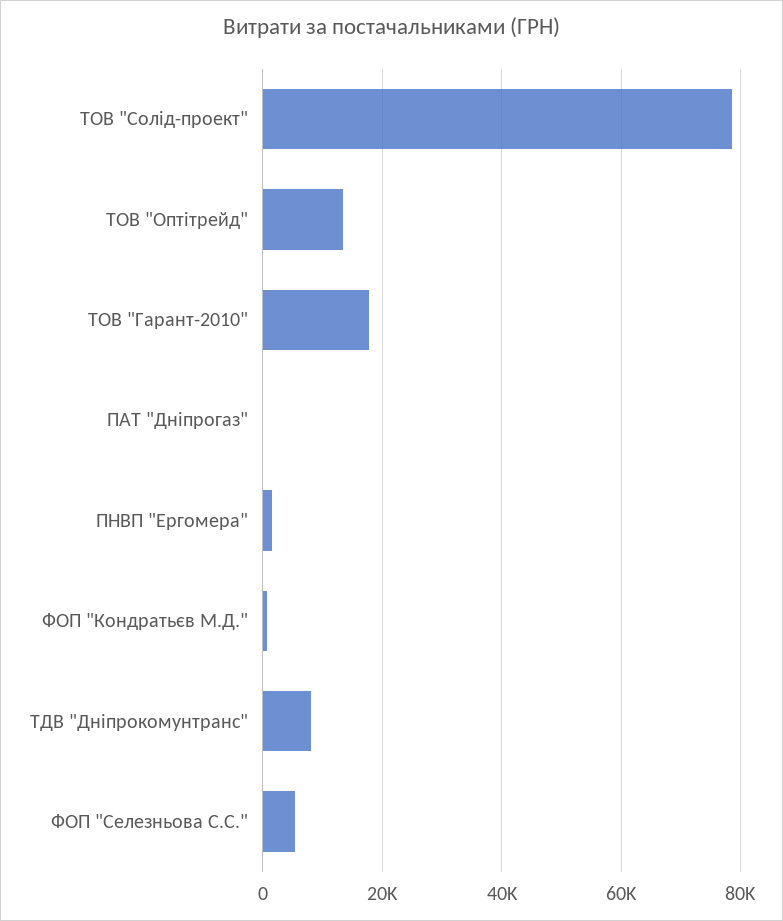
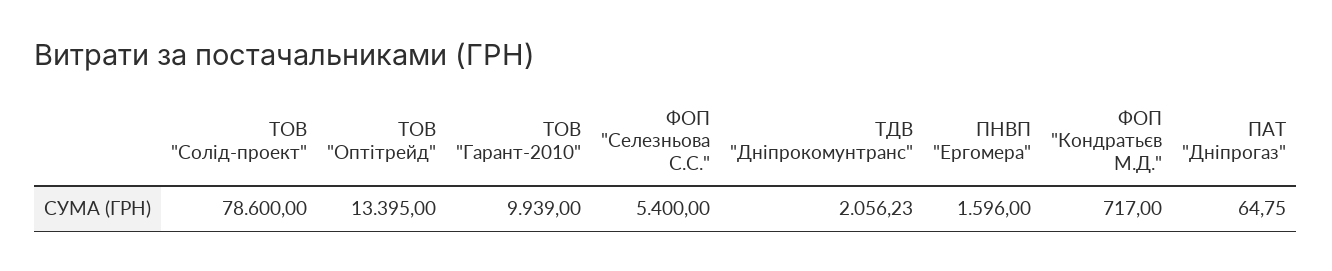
ТОВ "Гарант-2010": 18000 -> 9939
ТДВ "Дніпрокомунтранс": 8000 -> 2056.23

